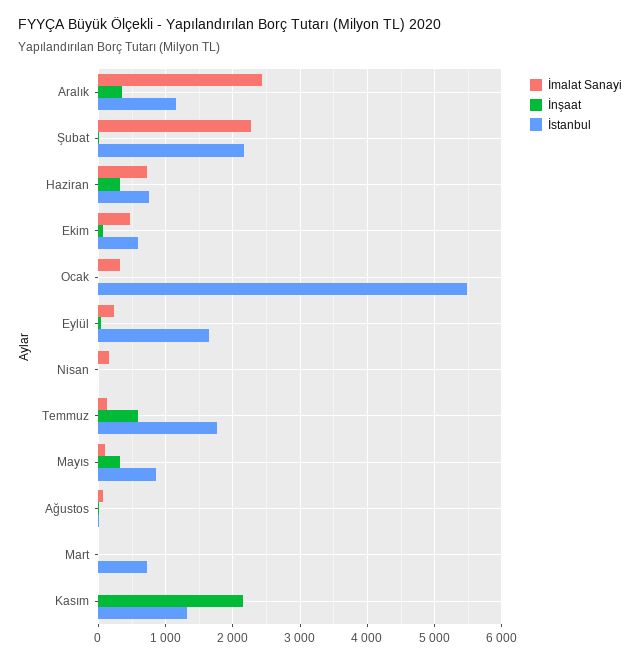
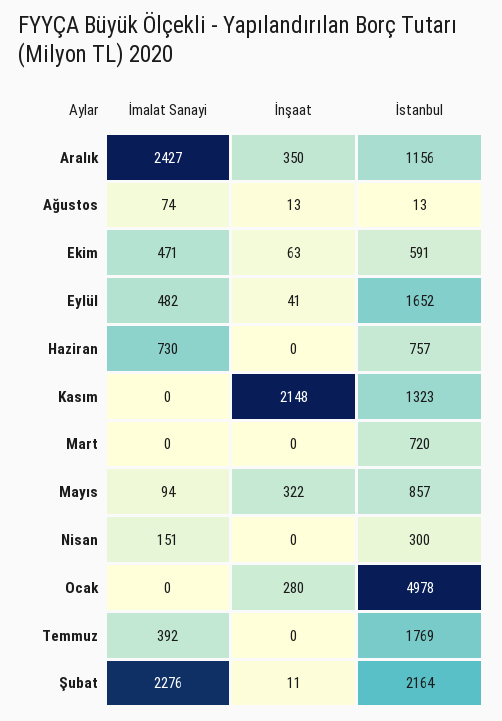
İnşaat, Haziran: 300 -> 0
İmalat Sanayi, Ocak: 300 -> 0
İnşaat, Ocak: 0 -> 280
İstanbul, Ocak: 5500 -> 4978
İmalat Sanayi, Eylül: 200 -> 482
İstanbul, Nisan: 0 -> 300
İmalat Sanayi, Temmuz: 100 -> 392
İnşaat, Temmuz: 600 -> 0

